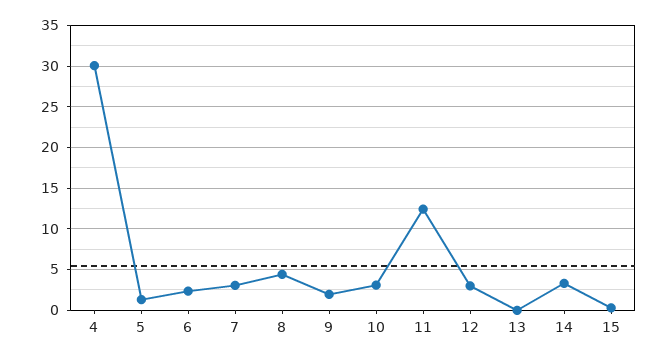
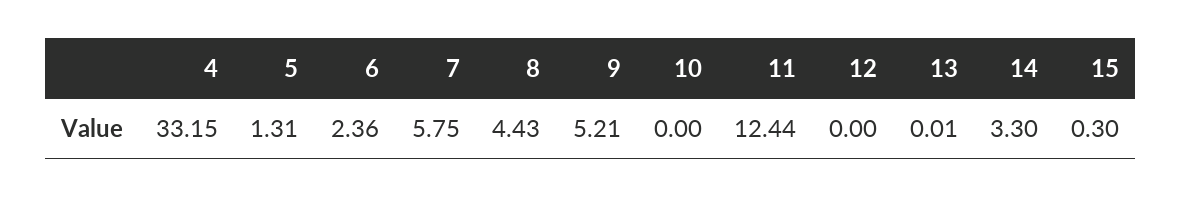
4: 30 -> 33.15
7: 3 -> 5.75
9: 2 -> 5.21
10: 3 -> 0
12: 3 -> 0

